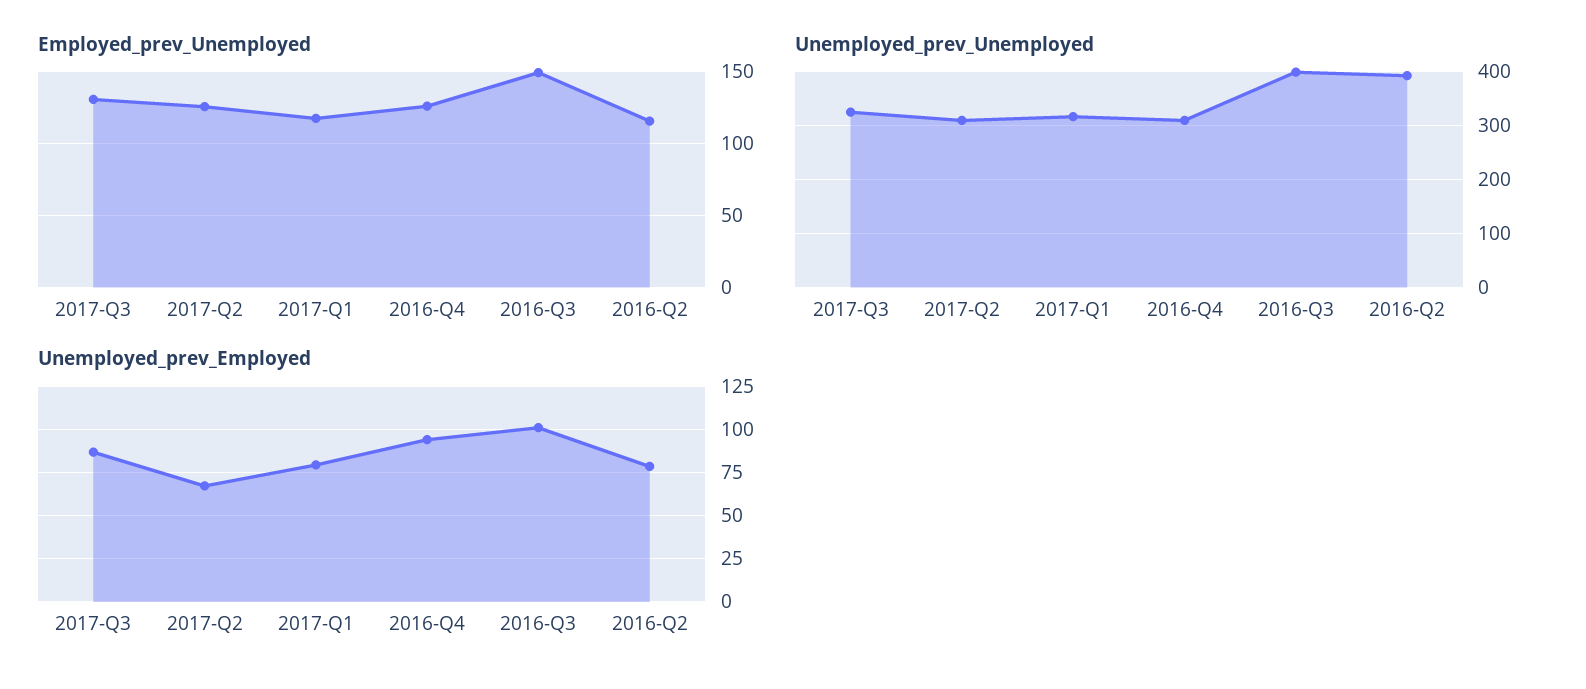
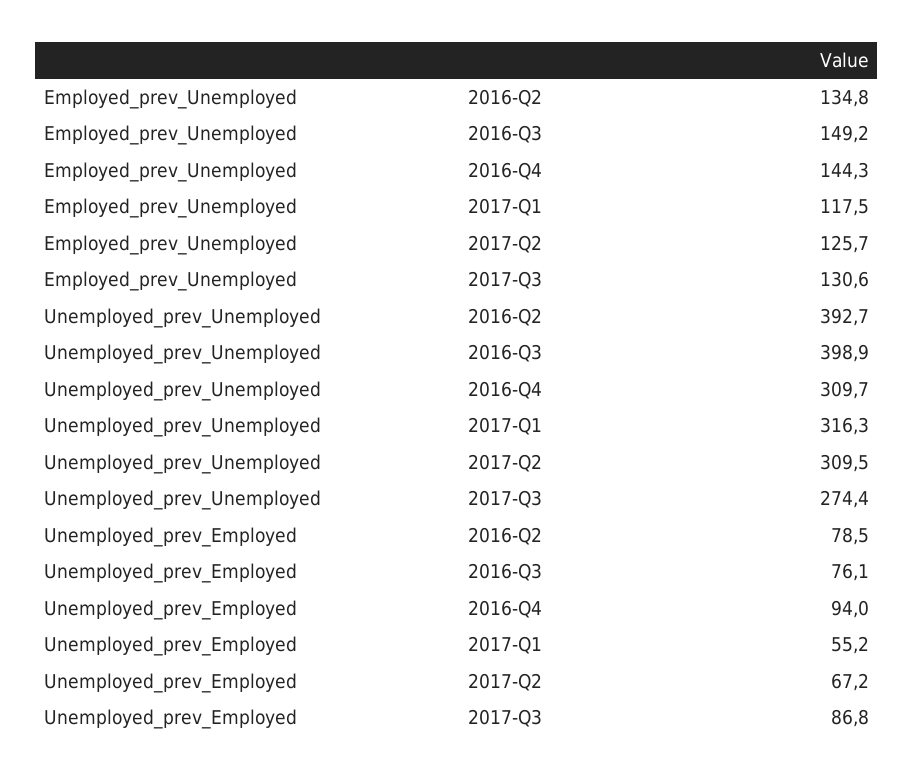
Employed_prev_Unemployed, 2016-Q4: 125 -> 144.3
Employed_prev_Unemployed, 2016-Q2: 115 -> 134.8
Unemployed_prev_Unemployed, 2017-Q3: 320 -> 274.4
Unemployed_prev_Employed, 2017-Q1: 80 -> 55.2
Unemployed_prev_Employed, 2016-Q3: 100 -> 76.1

